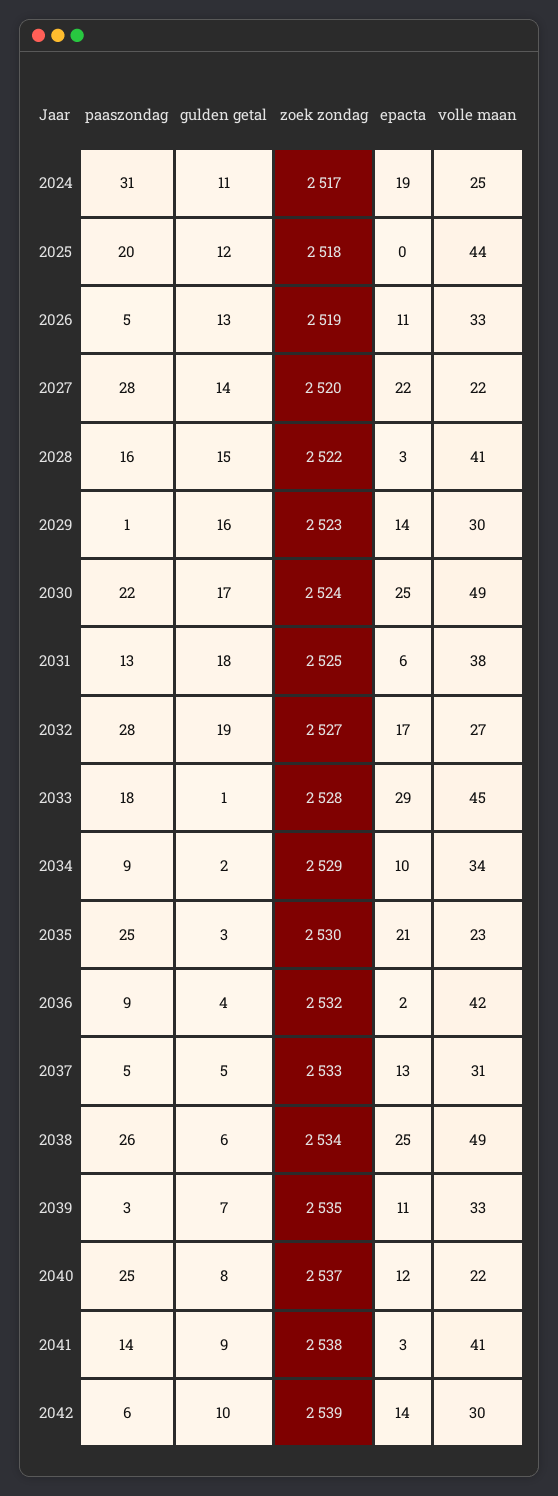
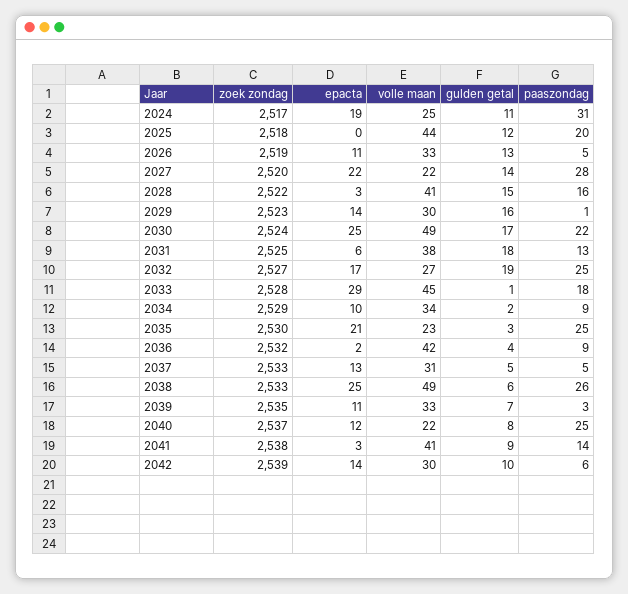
paaszondag, 2032: 28 -> 25
zoek zondag, 2038: 2534 -> 2533

